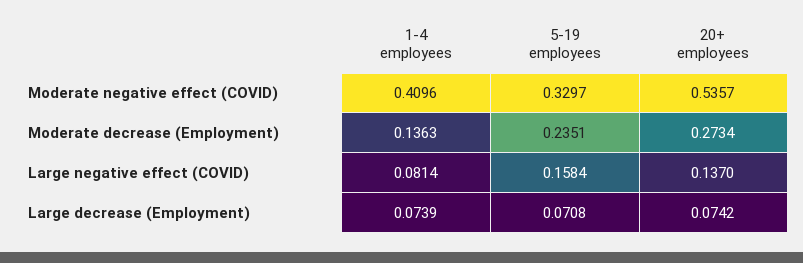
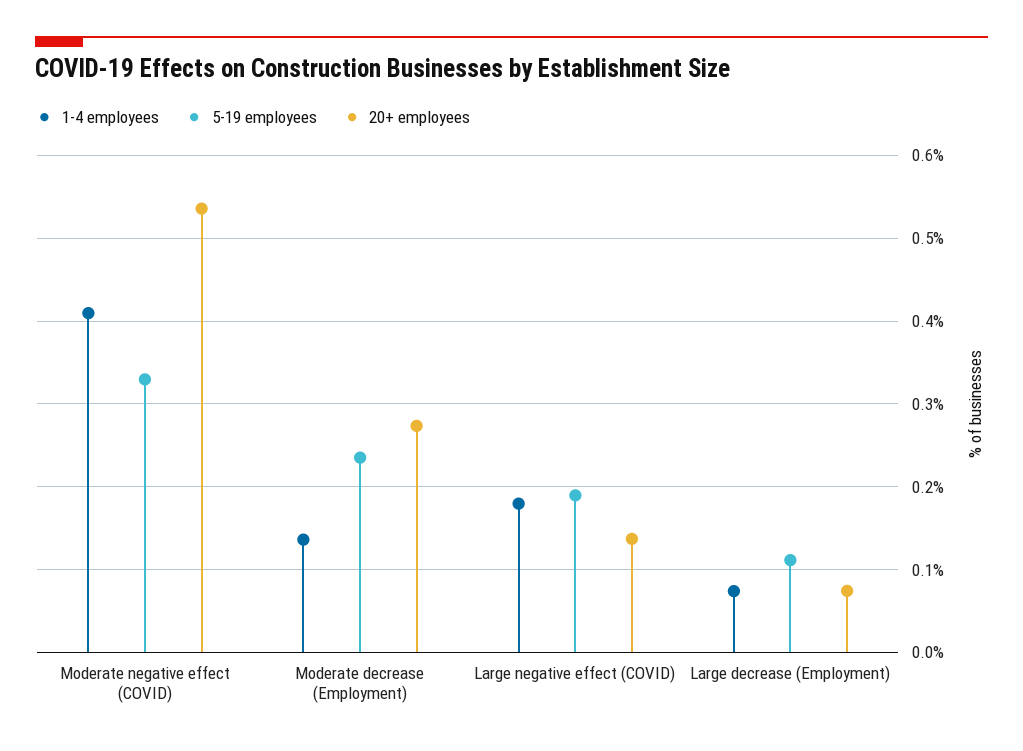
1-4 employees, Large negative effect (COVID): 0.0814 -> 0.18
5-19 employees, Large negative effect (COVID): 0.1584 -> 0.19
5-19 employees, Large decrease (Employment): 0.0708 -> 0.11

